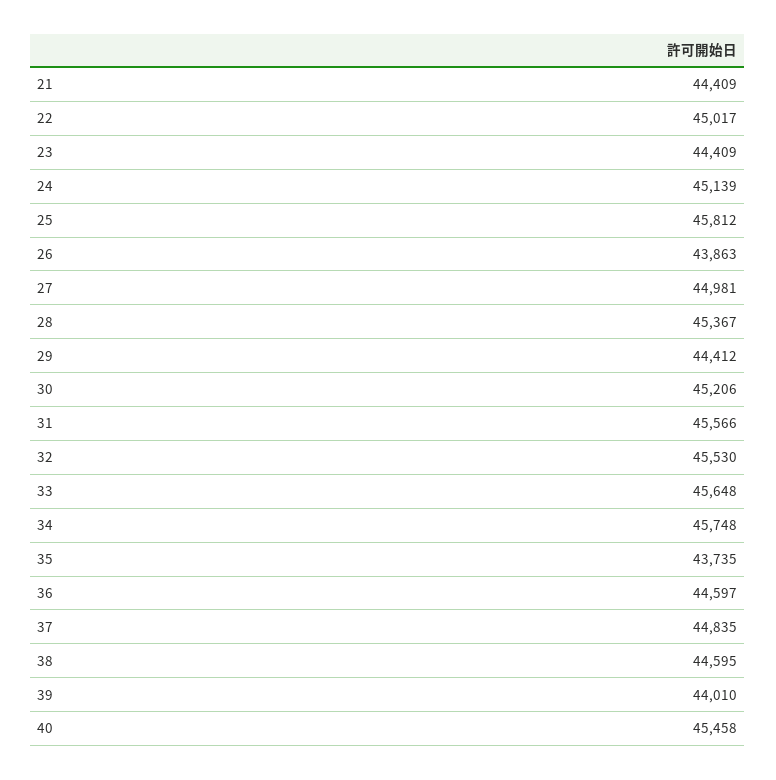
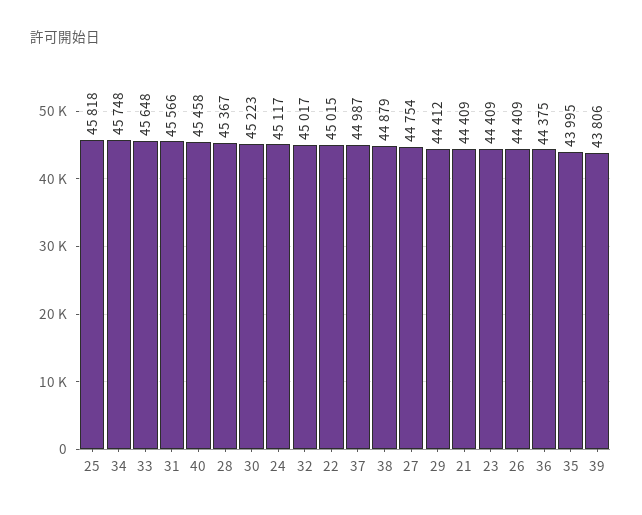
22: 45017 -> 45015
24: 45139 -> 45117
25: 45812 -> 45818
26: 43863 -> 44409
27: 44981 -> 44754
30: 45206 -> 45223
32: 45530 -> 45017
35: 43735 -> 43995
36: 44597 -> 44375
37: 44835 -> 44987
38: 44595 -> 44879
39: 44010 -> 43806

